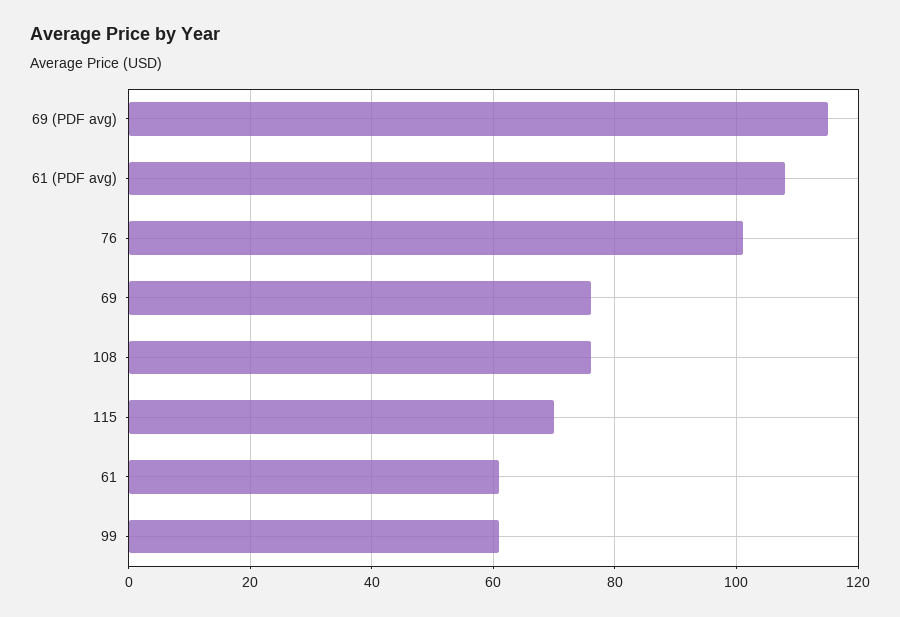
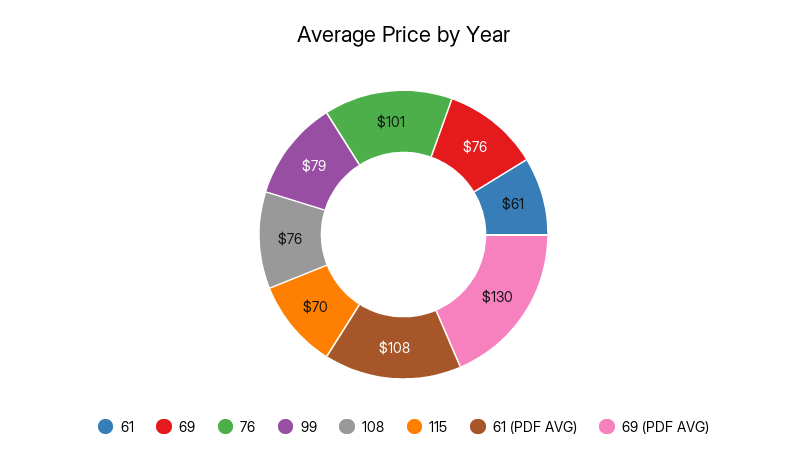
69 (PDF avg): 115 -> 130
99: 60 -> 79

